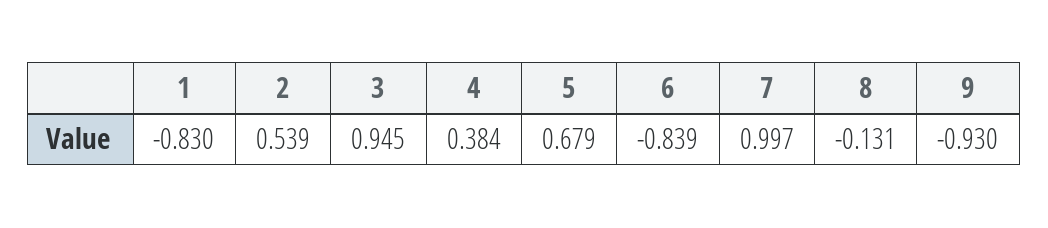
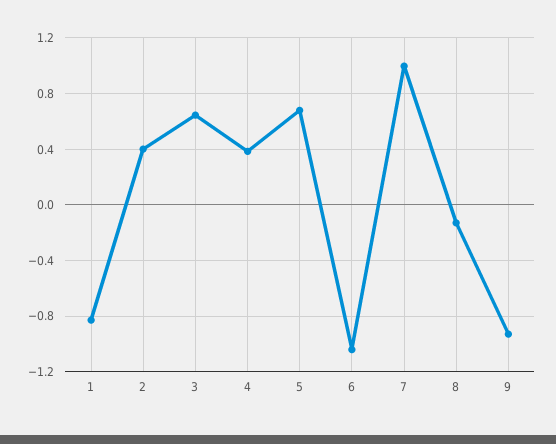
2: 0.539 -> 0.4
3: 0.945 -> 0.65
6: -0.839 -> -1.05

